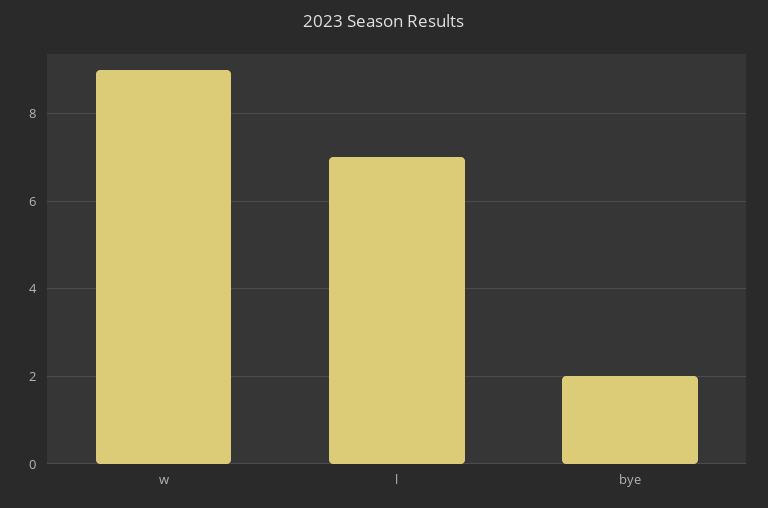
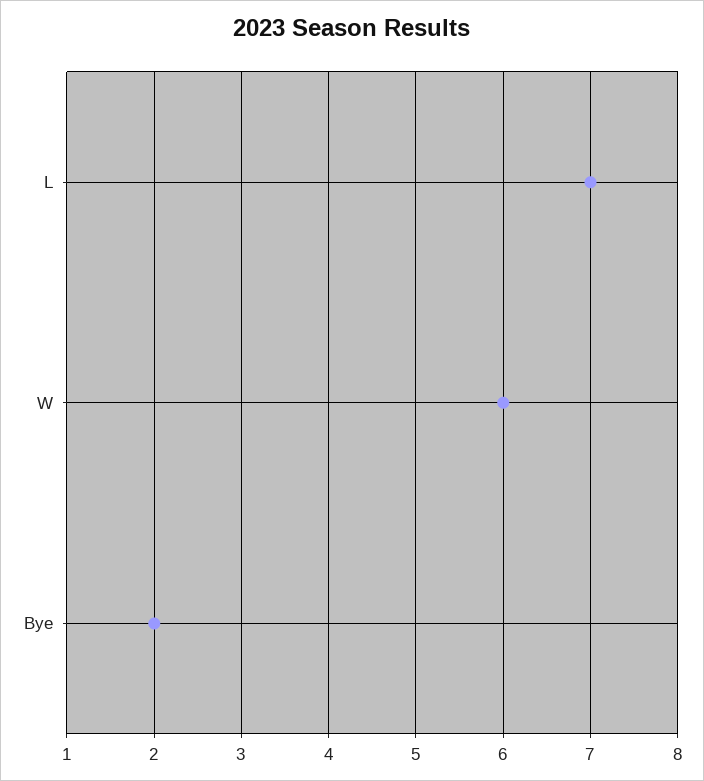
w: 9 -> 6

